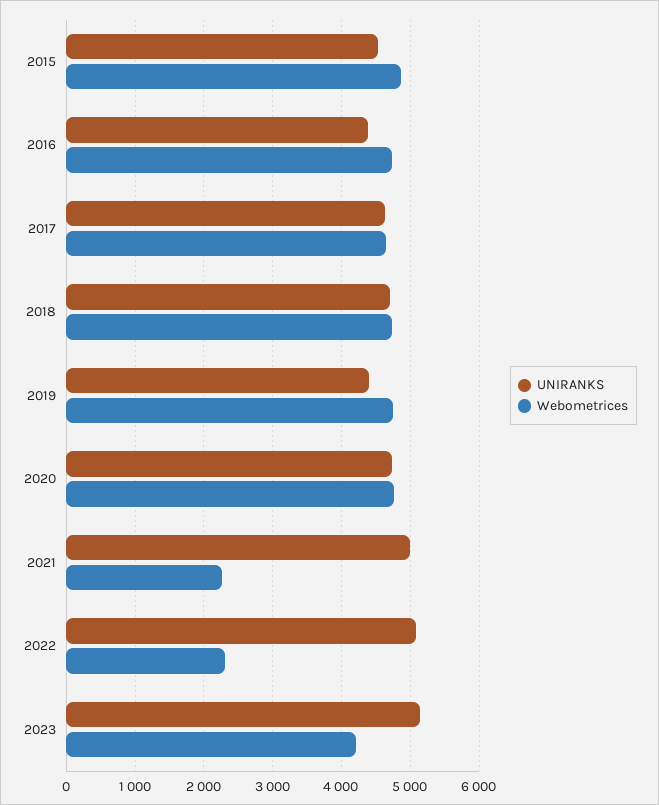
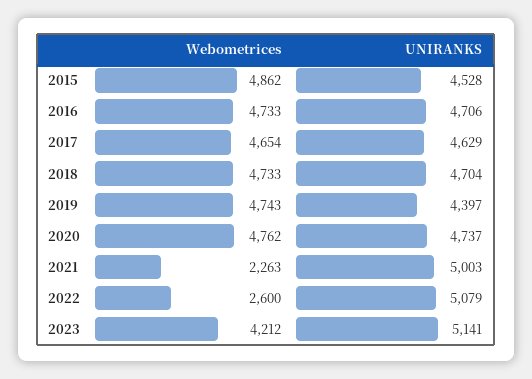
UNIRANKS, 2016: 4400 -> 4706
Webometrices, 2022: 2300 -> 2600

